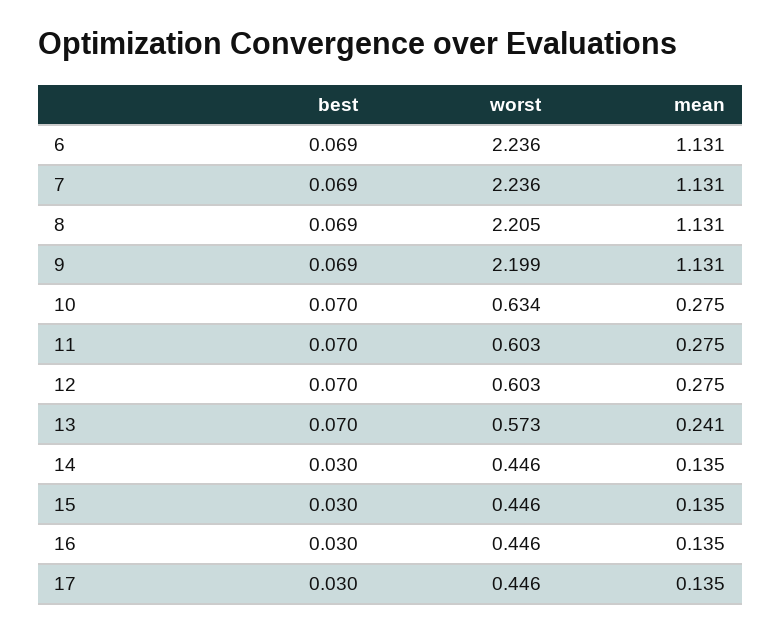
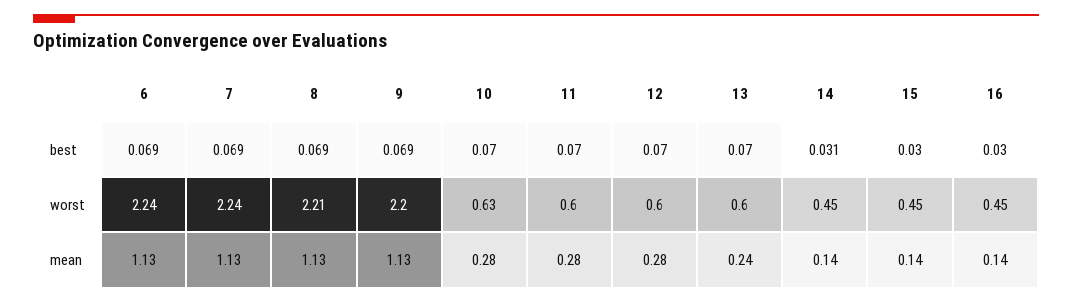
worst, 13: 0.573 -> 0.6
best, 14: 0.03 -> 0.031
best, 17: 0.03 -> none
worst, 17: 0.446 -> none
mean, 17: 0.135 -> none

